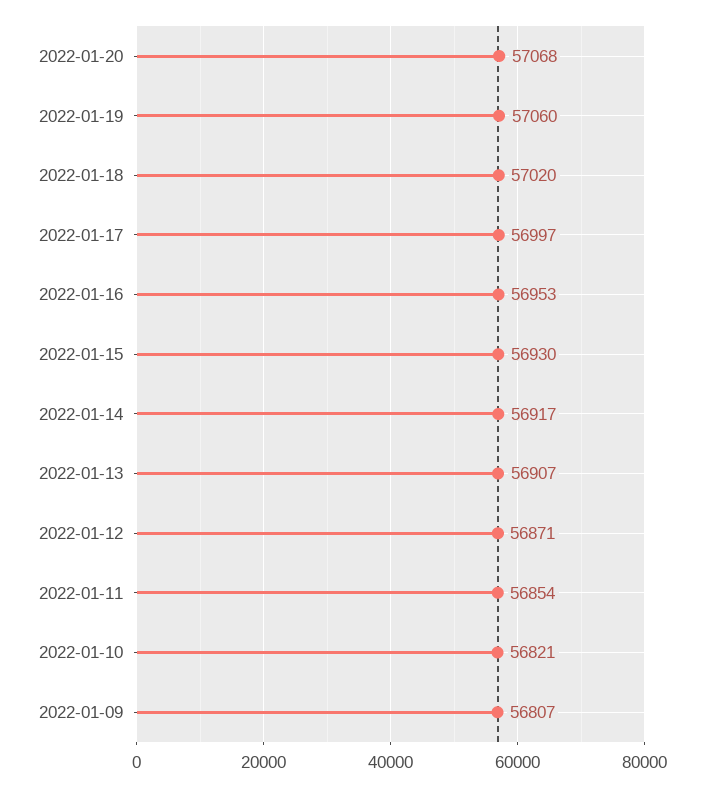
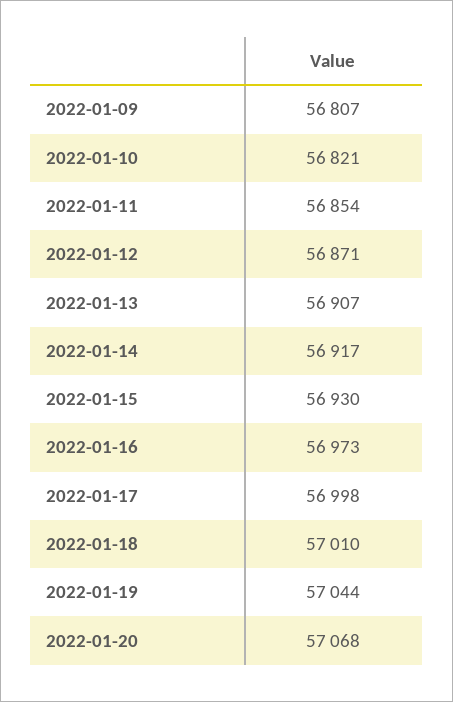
2022-01-19: 57060 -> 57044
2022-01-18: 57020 -> 57010
2022-01-17: 56997 -> 56998
2022-01-16: 56953 -> 56973

